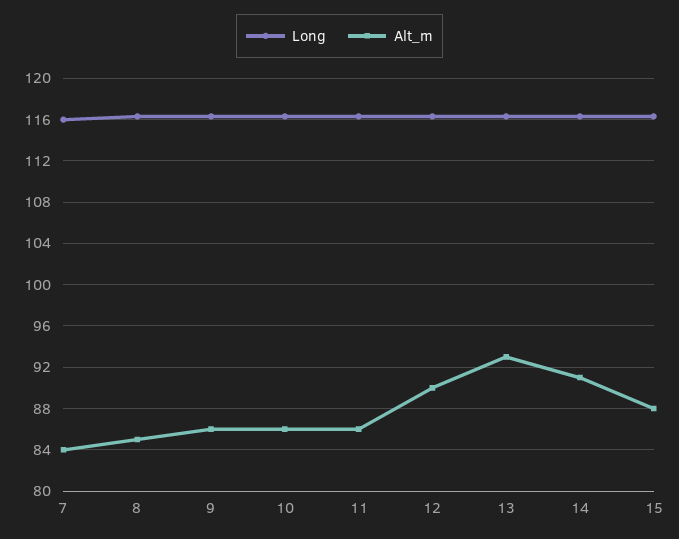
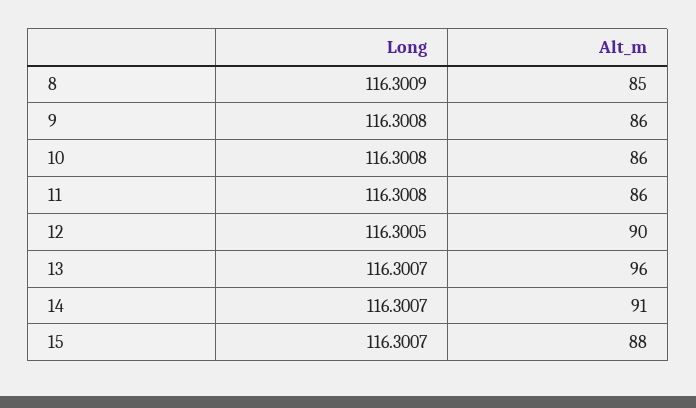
Long, 7: 116 -> none
Alt_m, 7: 84 -> none
Alt_m, 13: 93 -> 96

